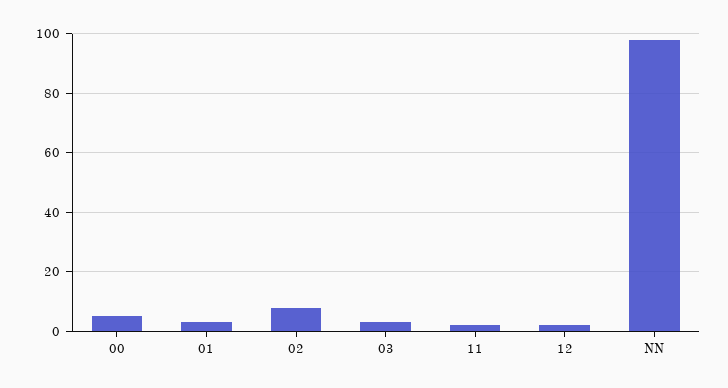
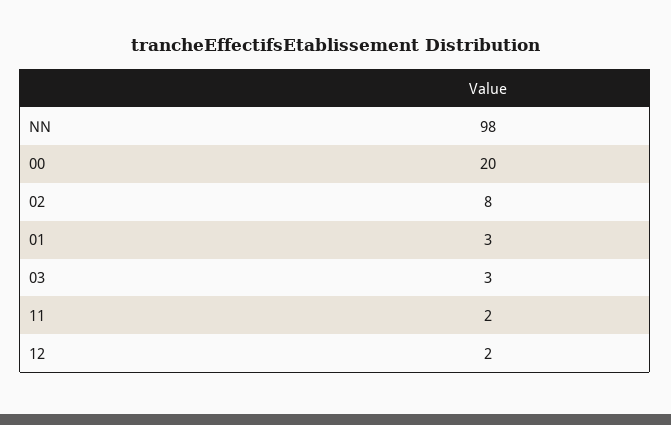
00: 5 -> 20

